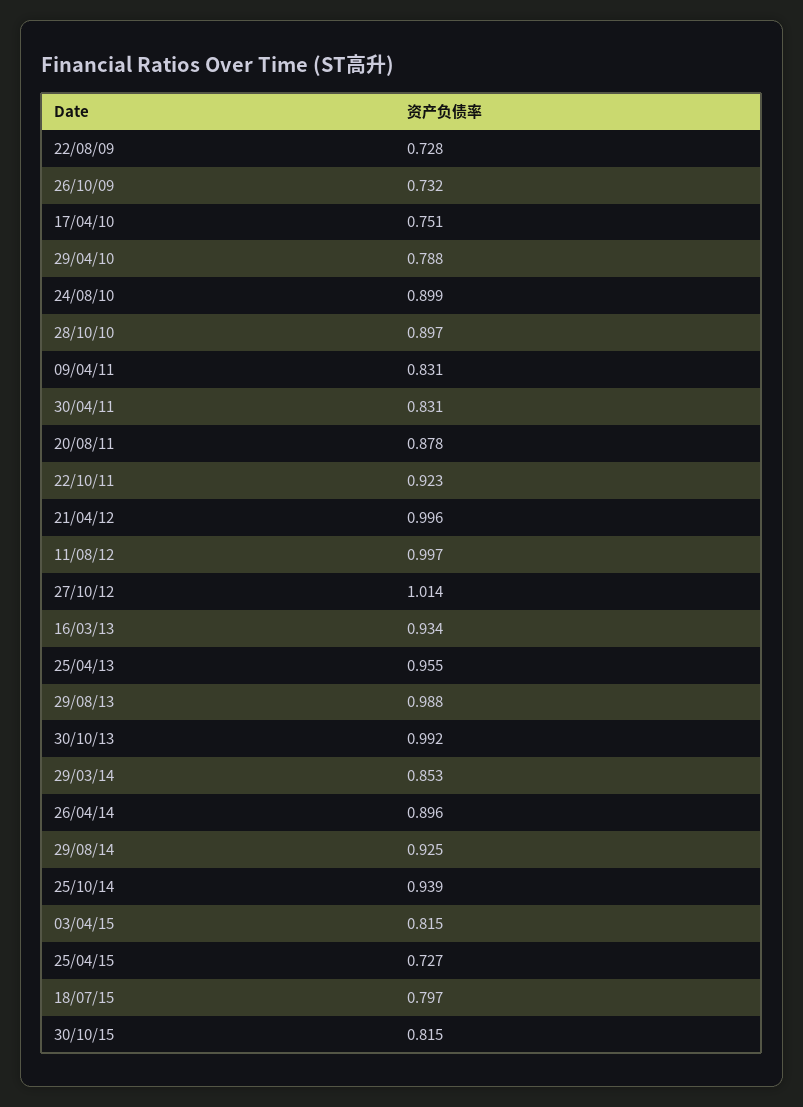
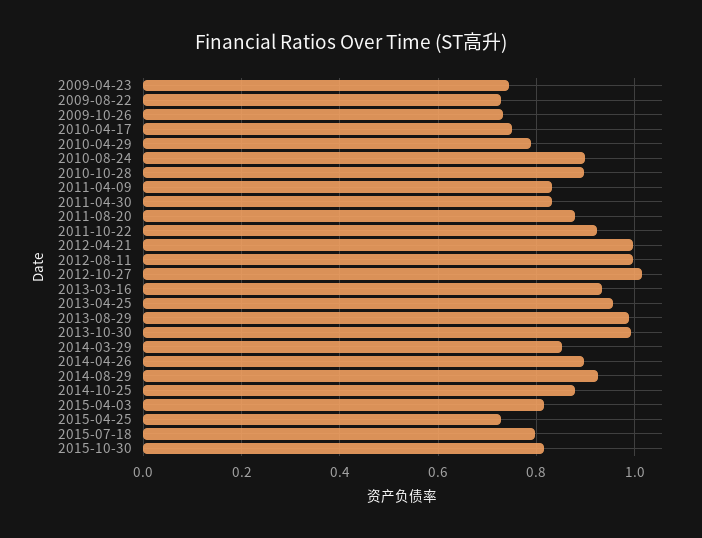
25/10/14: 0.939 -> 0.88
2009-04-23: none -> 0.74

